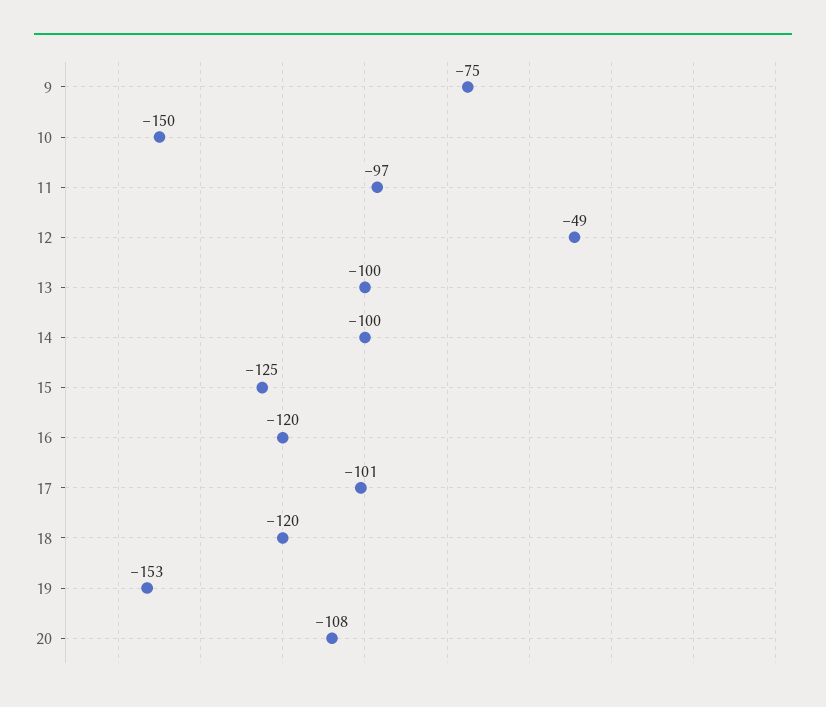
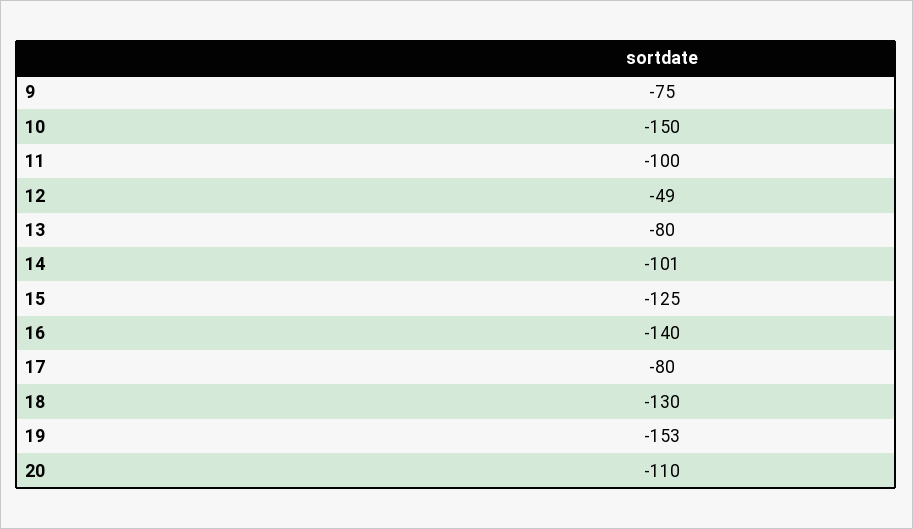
11: -97 -> -100
13: -100 -> -80
14: -100 -> -101
16: -120 -> -140
17: -101 -> -80
18: -120 -> -130
20: -108 -> -110

